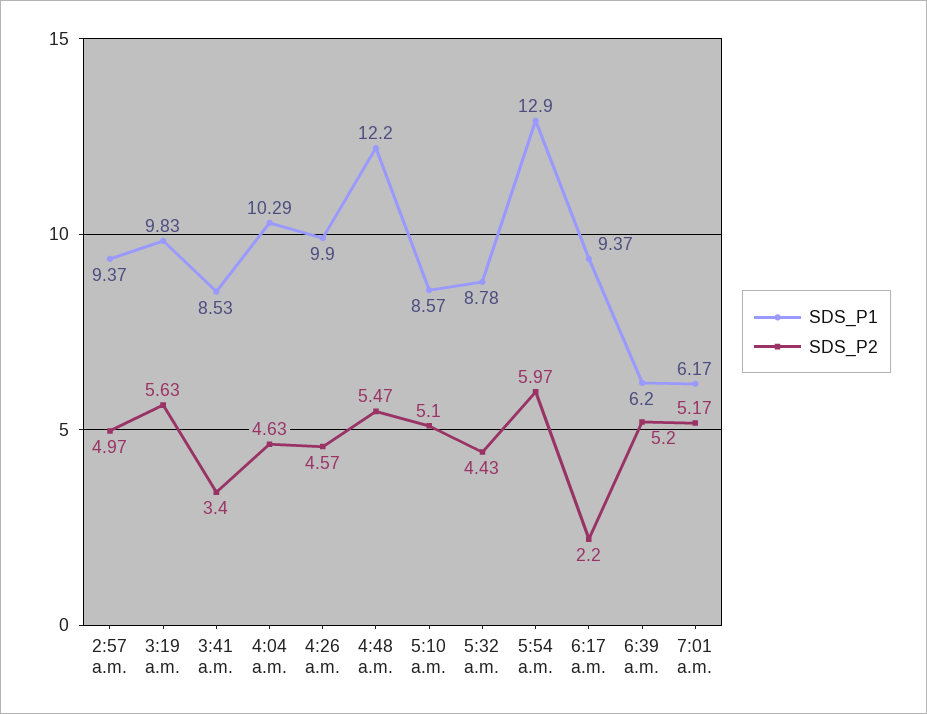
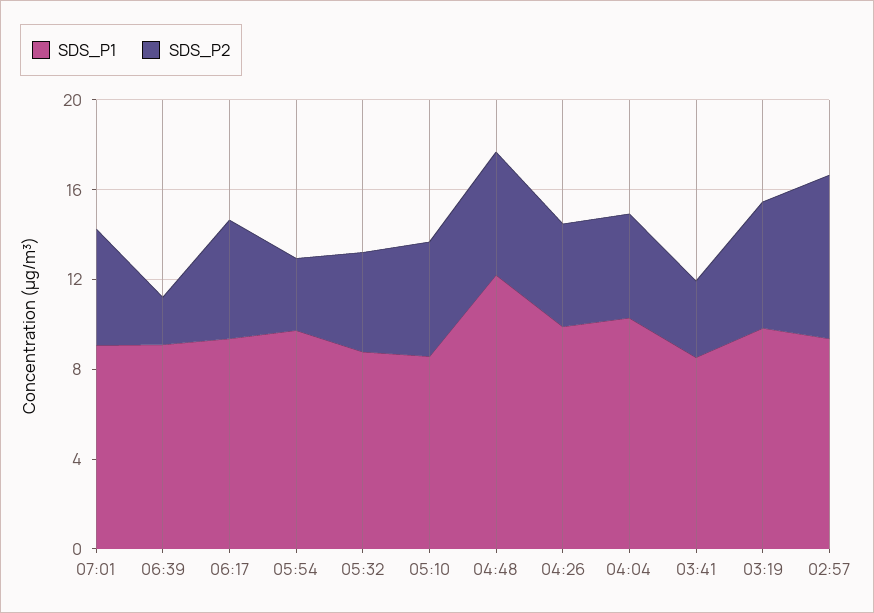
SDS_P2, 2:57 a.m.: 4.97 -> 7
SDS_P1, 5:54 a.m.: 12.9 -> 10
SDS_P2, 5:54 a.m.: 5.97 -> 3
SDS_P2, 6:17 a.m.: 2.2 -> 5
SDS_P1, 6:39 a.m.: 6.2 -> 9
SDS_P2, 6:39 a.m.: 5.2 -> 2
SDS_P1, 7:01 a.m.: 6.17 -> 9

